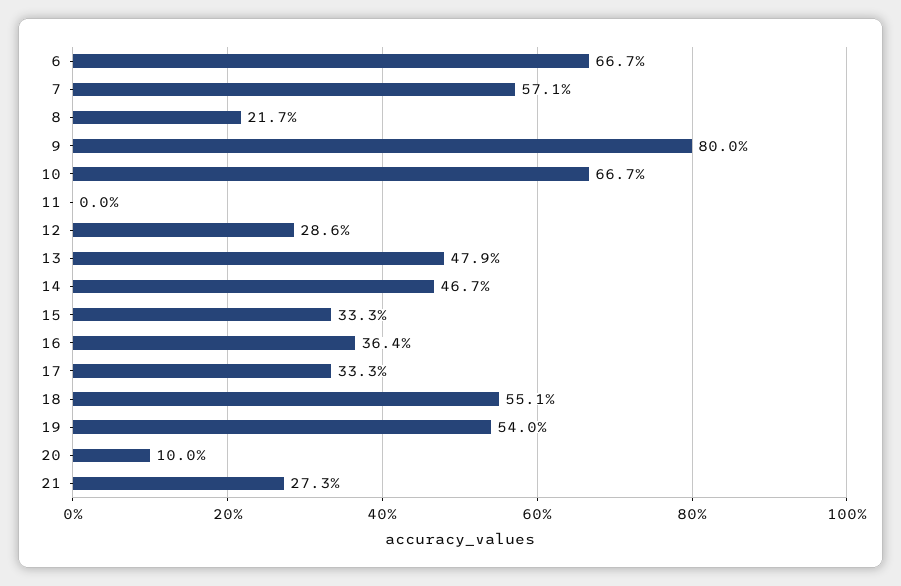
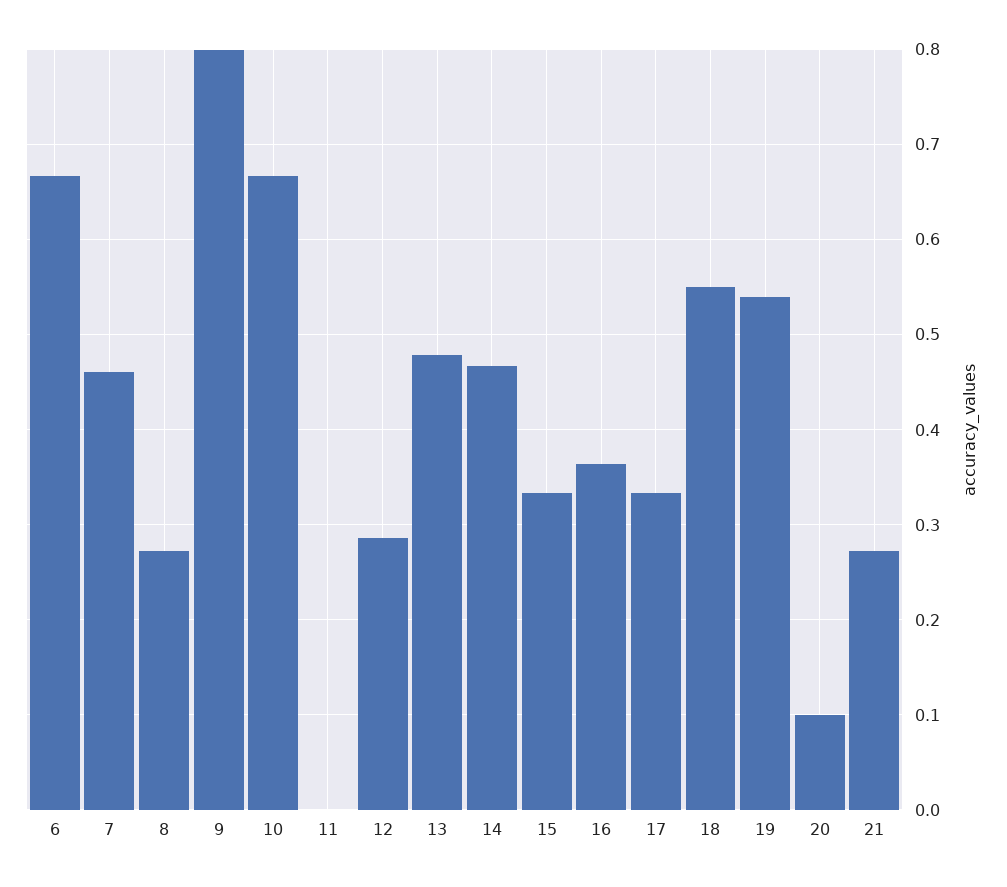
7: 0.571 -> 0.46
8: 0.217 -> 0.27

